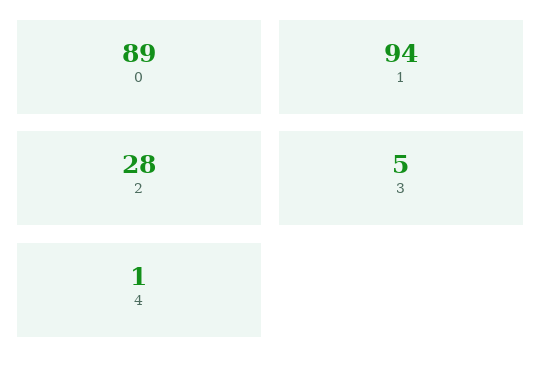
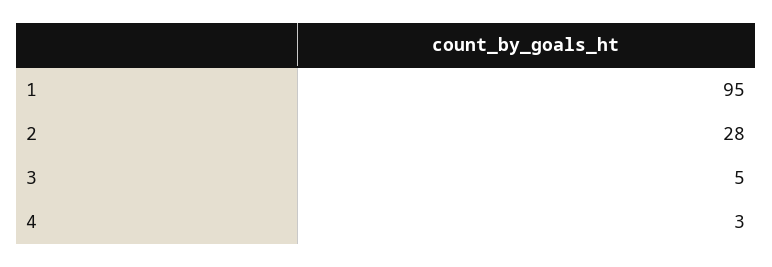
0: 89 -> none
1: 94 -> 95
4: 1 -> 3

